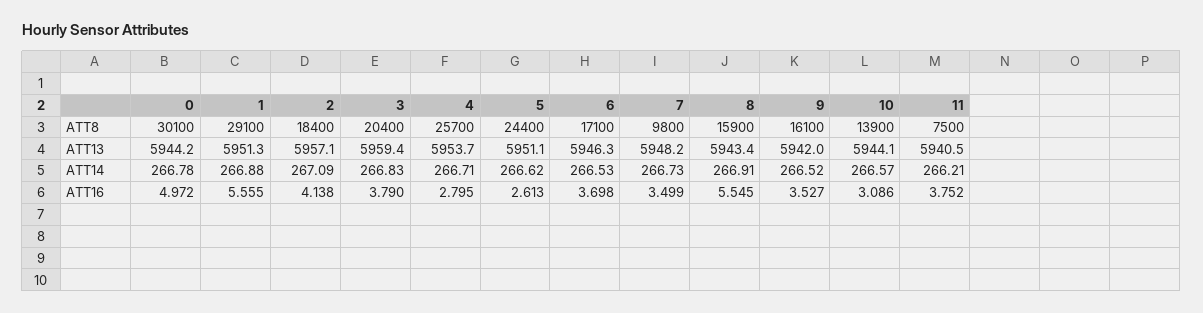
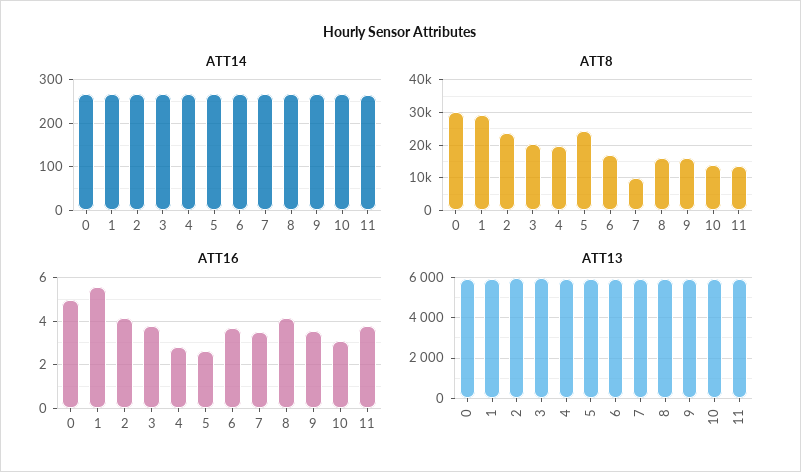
ATT8, 2: 18400 -> 24000
ATT8, 4: 25700 -> 20000
ATT8, 11: 7500 -> 14000
ATT16, 8: 5.545 -> 4

